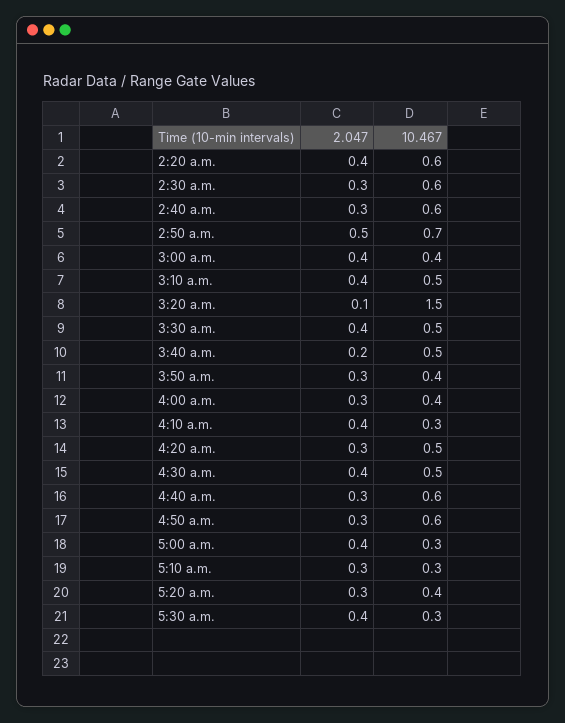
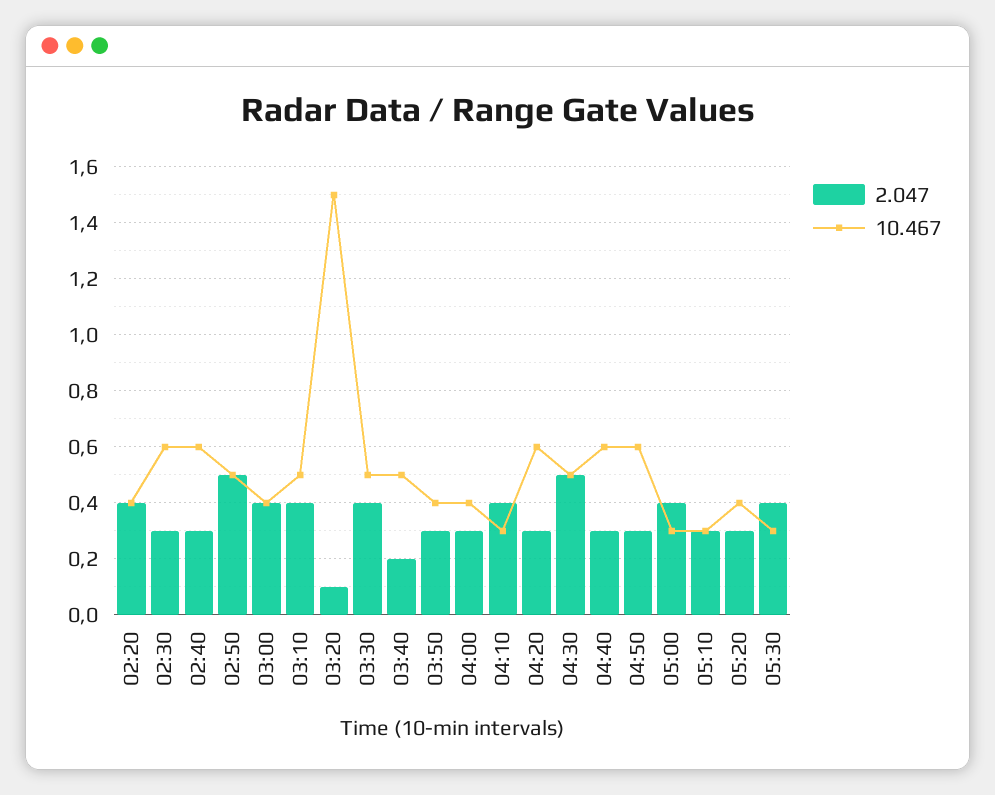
10.467, 2:20 a.m.: 0.6 -> 0.4
10.467, 2:50 a.m.: 0.7 -> 0.5
10.467, 4:20 a.m.: 0.5 -> 0.6
2.047, 4:30 a.m.: 0.4 -> 0.5

